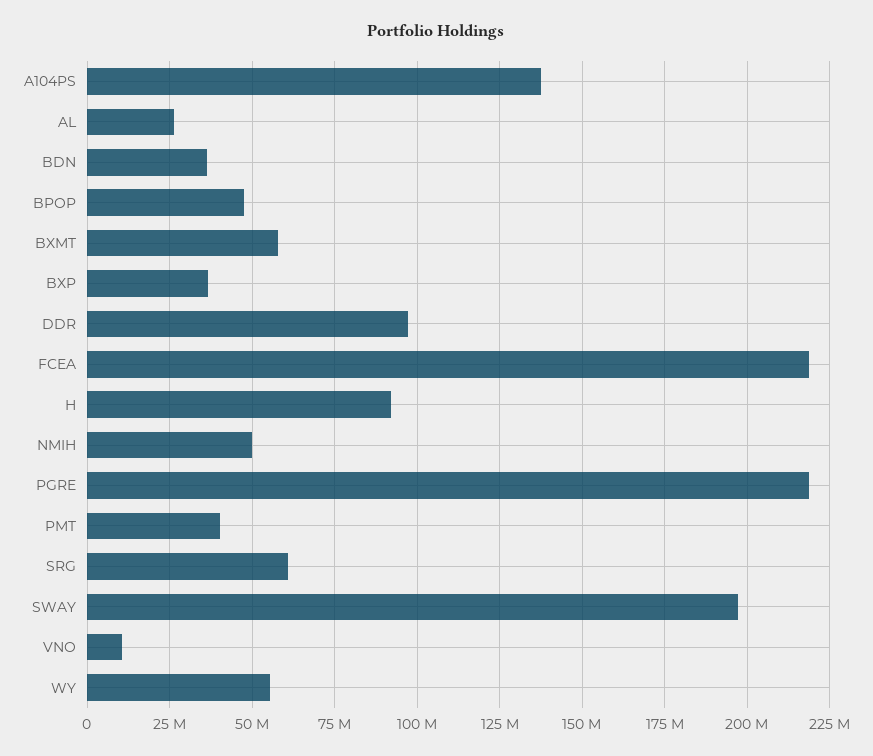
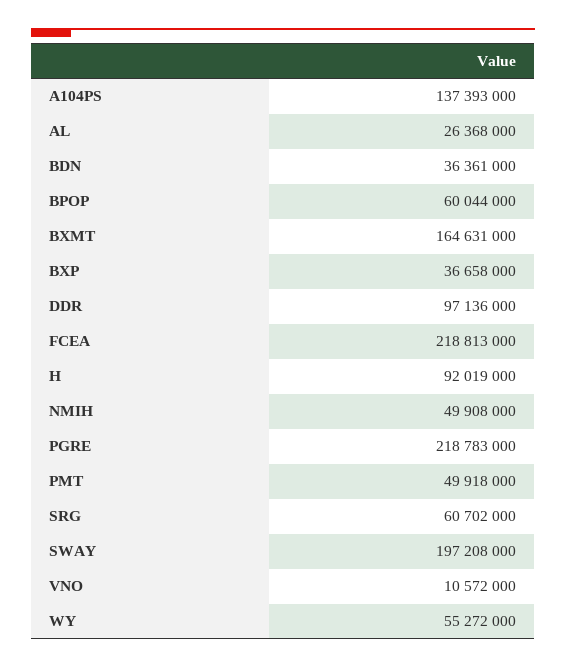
BPOP: 47500000 -> 60044000
BXMT: 57500000 -> 164631000
PMT: 40000000 -> 49918000

